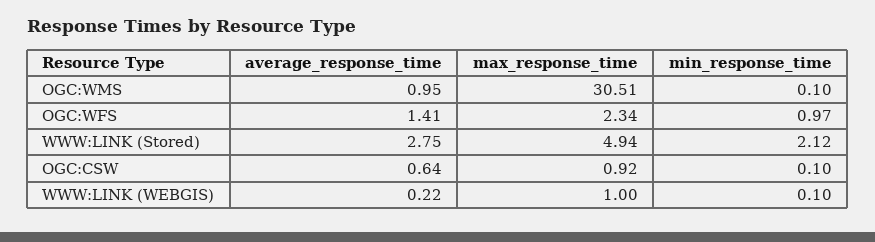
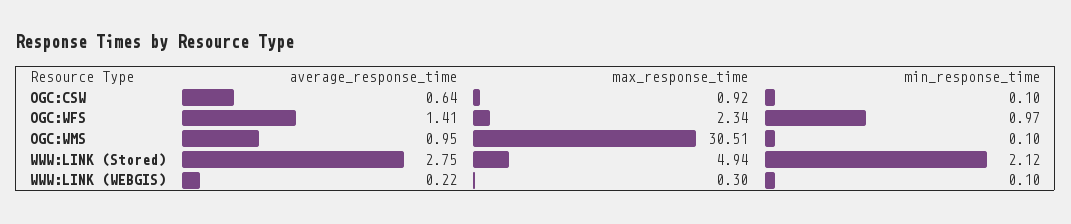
max_response_time, WWW:LINK (WEBGIS): 1 -> 0.3

